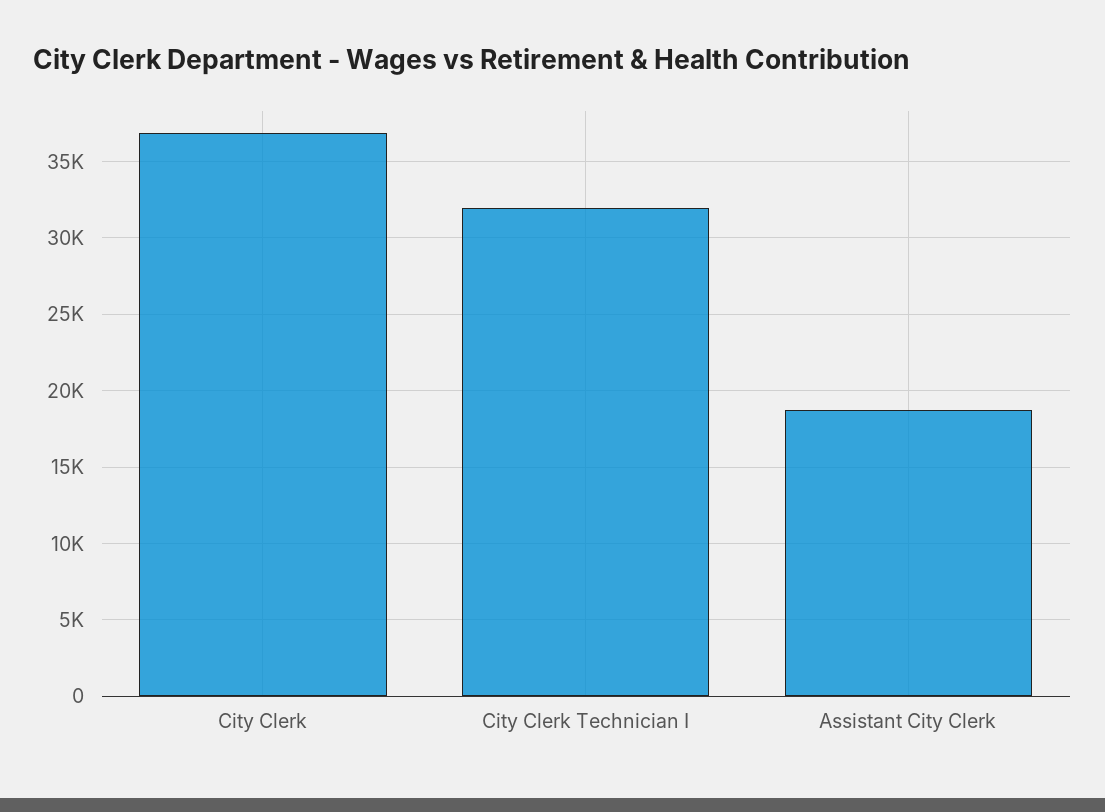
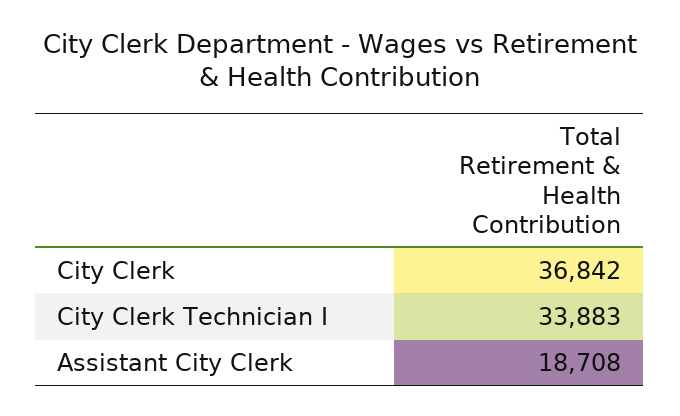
City Clerk Technician I: 32000 -> 33883

